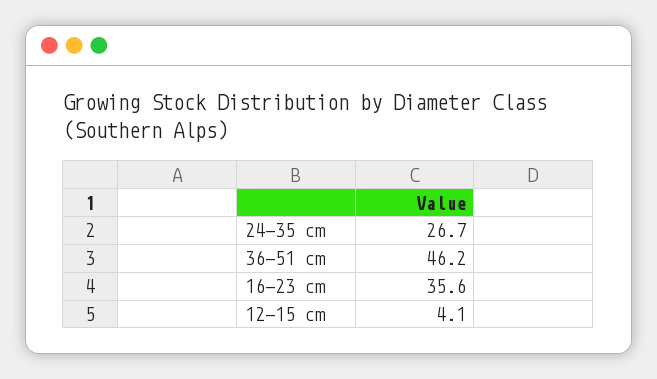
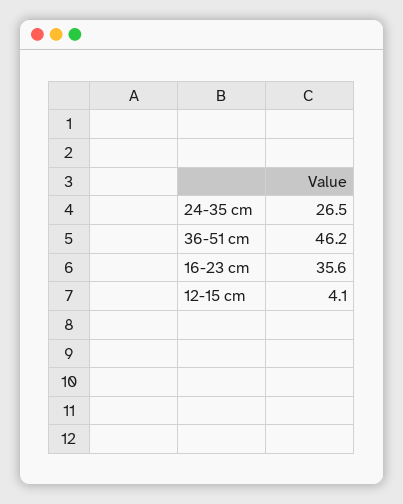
24-35 cm: 26.7 -> 26.5

